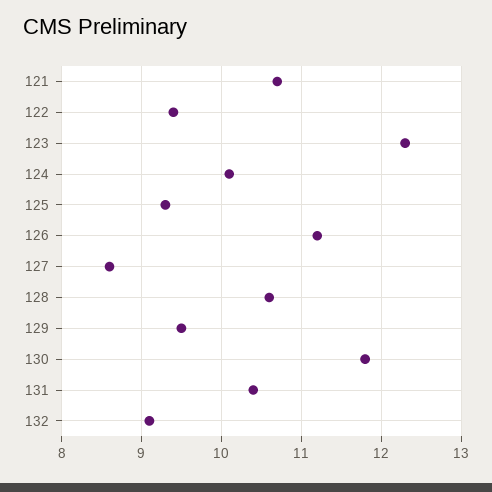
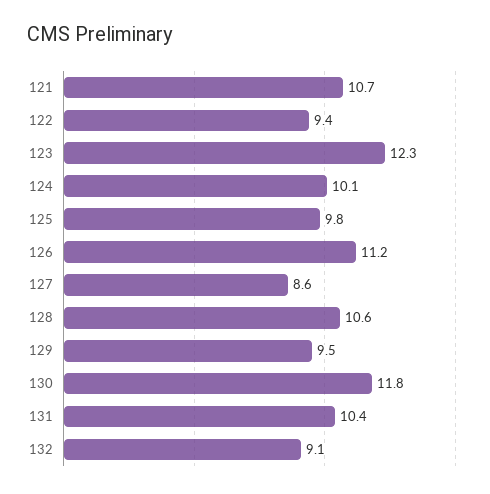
125: 9.3 -> 9.8

